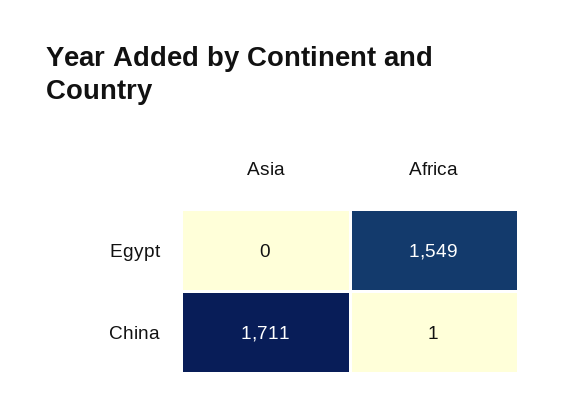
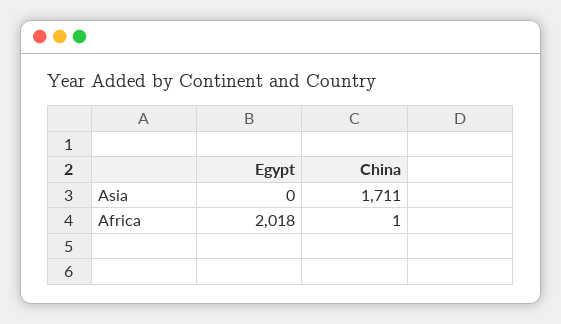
Africa, Egypt: 1549 -> 2018

